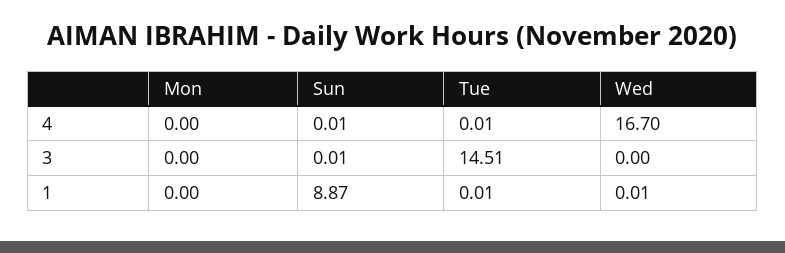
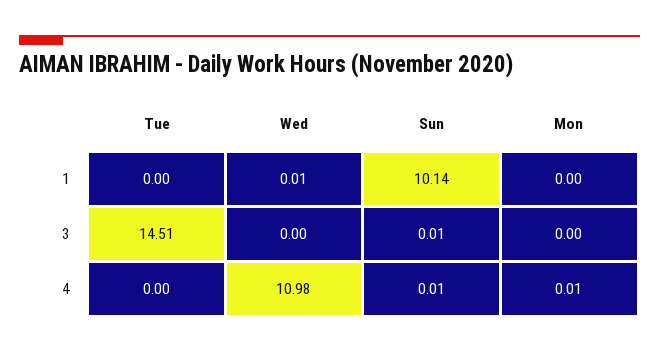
Mon, 4: 0 -> 0.01
Tue, 4: 0.01 -> 0
Wed, 4: 16.7 -> 10.98
Sun, 1: 8.87 -> 10.14
Tue, 1: 0.01 -> 0

